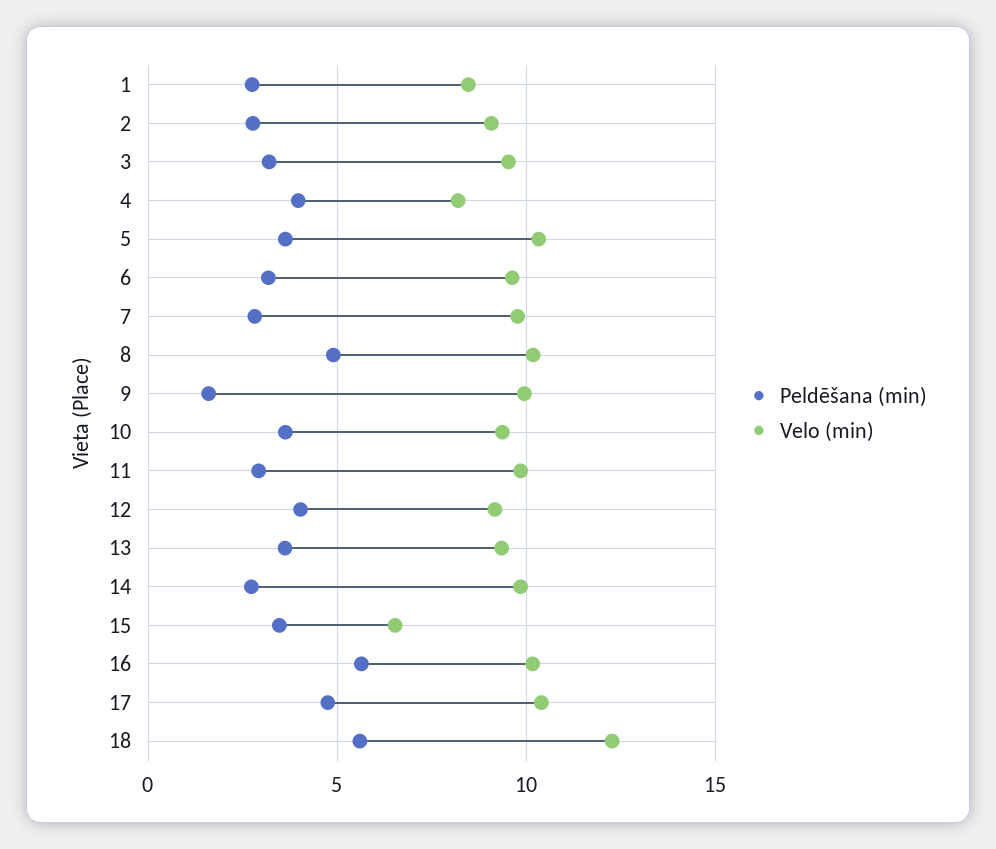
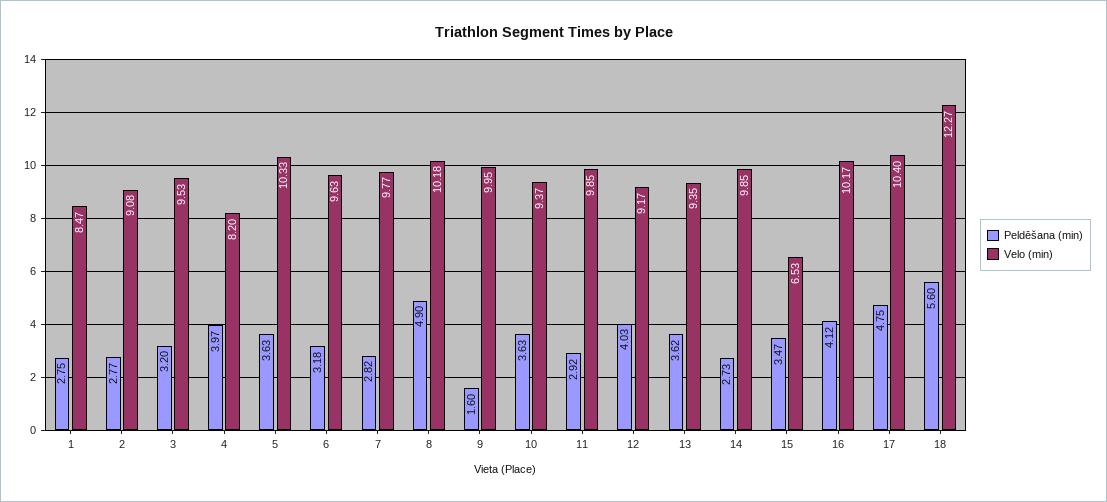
Peldēšana (min), 16: 5.5 -> 4.12

